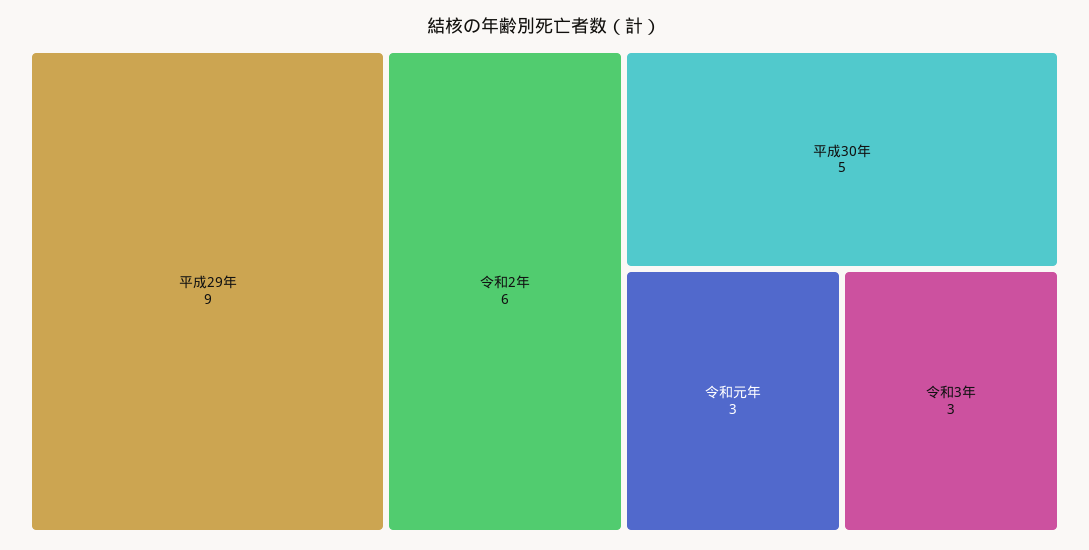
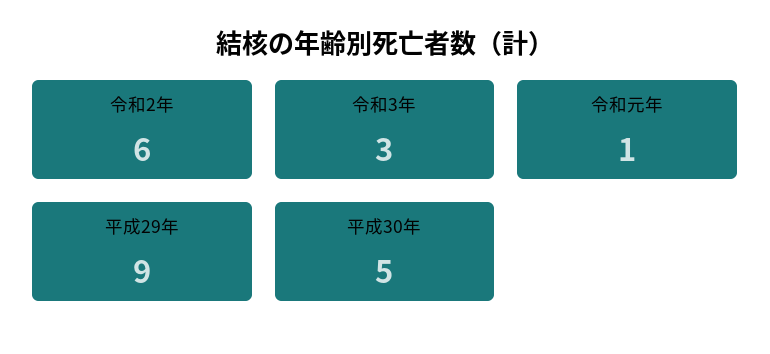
令和元年: 3 -> 1

